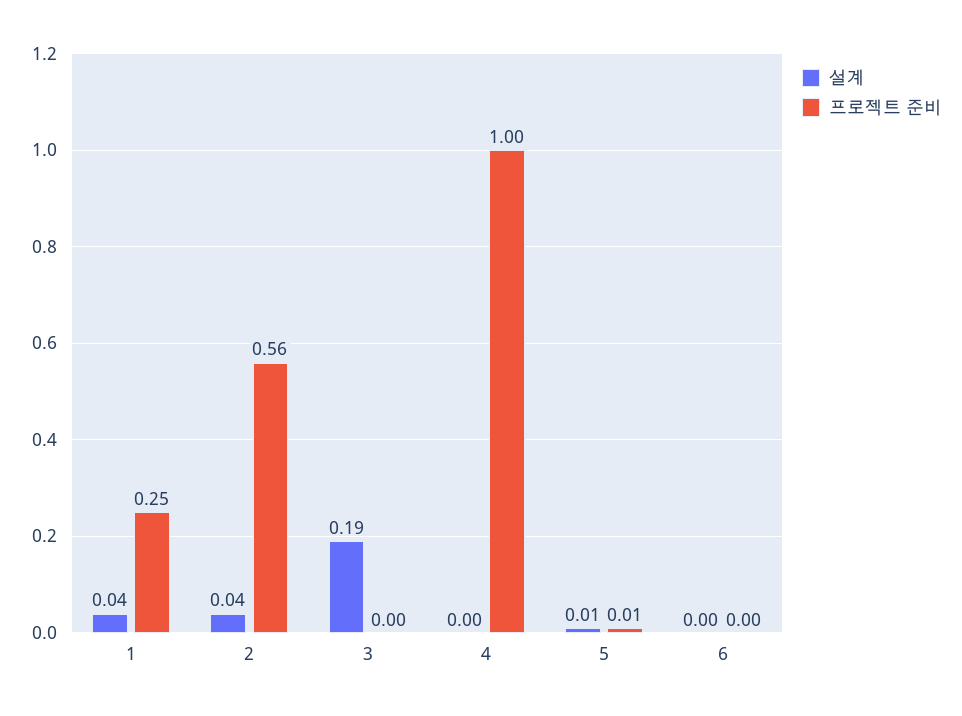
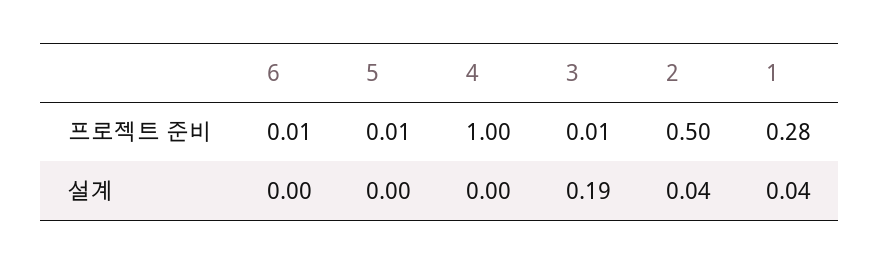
프로젝트 준비, 1: 0.25 -> 0.28
프로젝트 준비, 2: 0.56 -> 0.5
프로젝트 준비, 3: 0 -> 0.01
설계, 5: 0.01 -> 0
프로젝트 준비, 6: 0 -> 0.01

